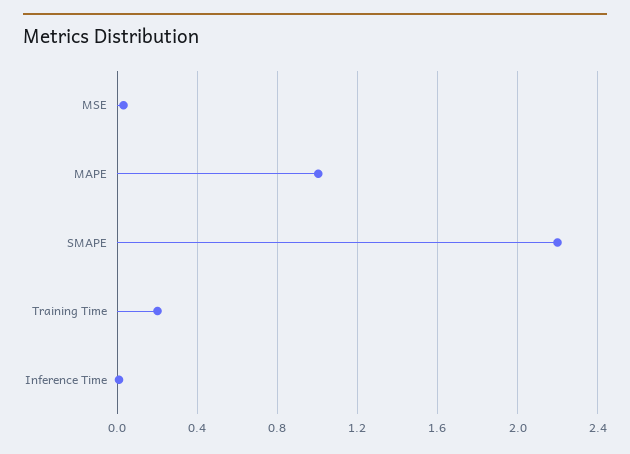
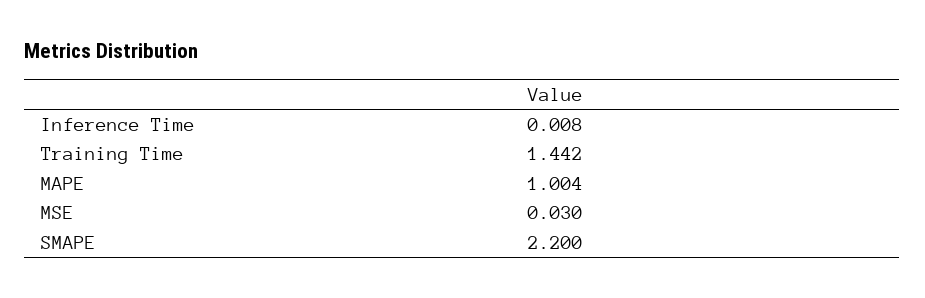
Training Time: 0.2 -> 1.442

